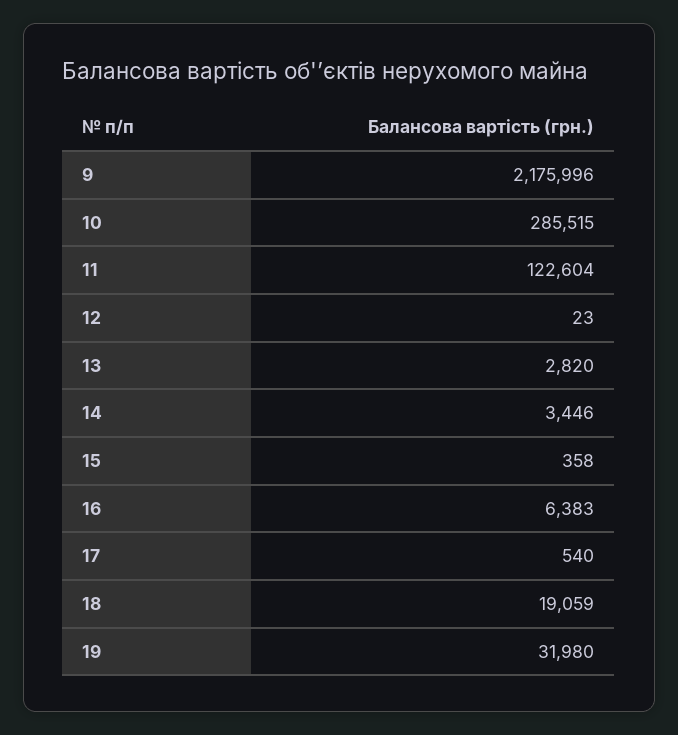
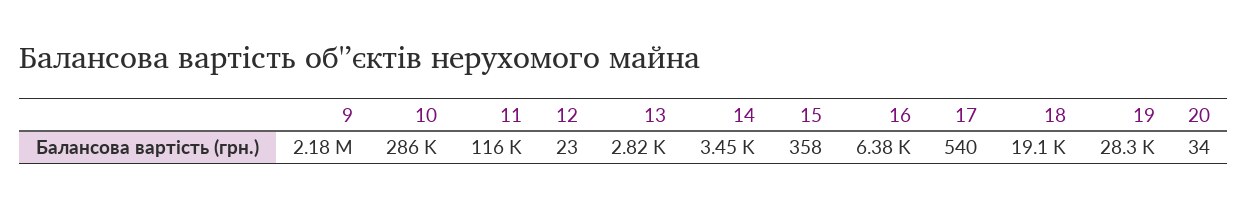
11: 122604 -> 116000
19: 31980 -> 28300
20: none -> 34

